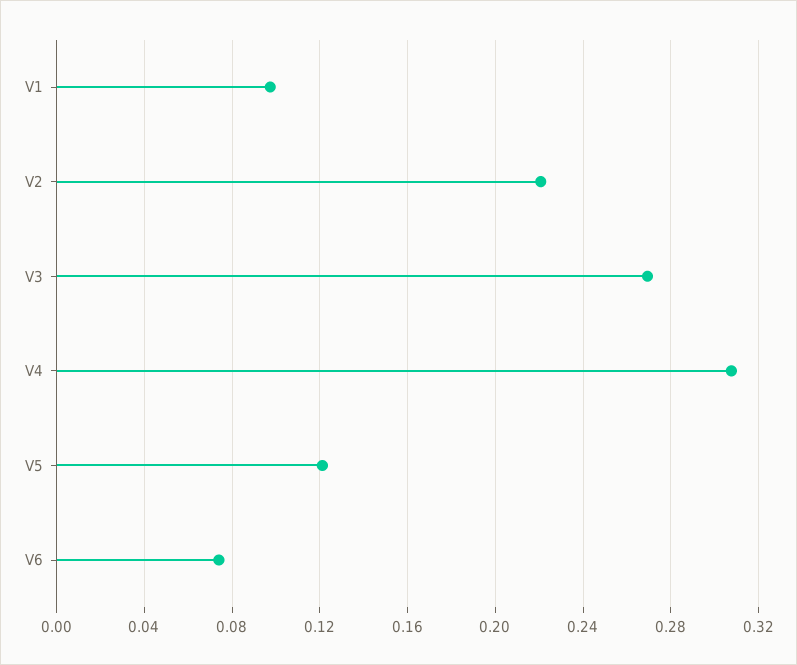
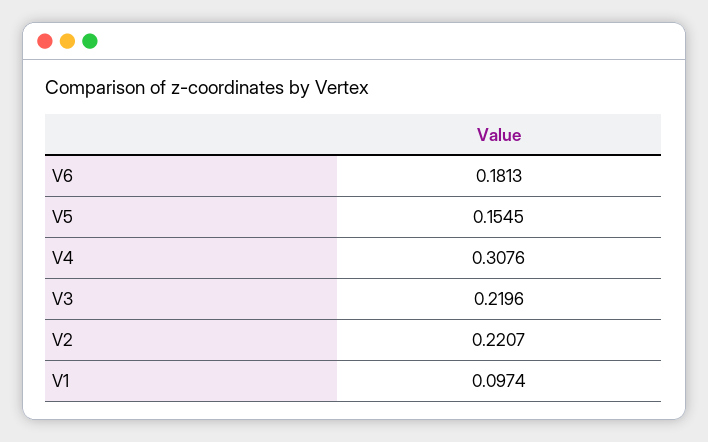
V3: 0.27 -> 0.2196
V5: 0.12 -> 0.1545
V6: 0.075 -> 0.1813

